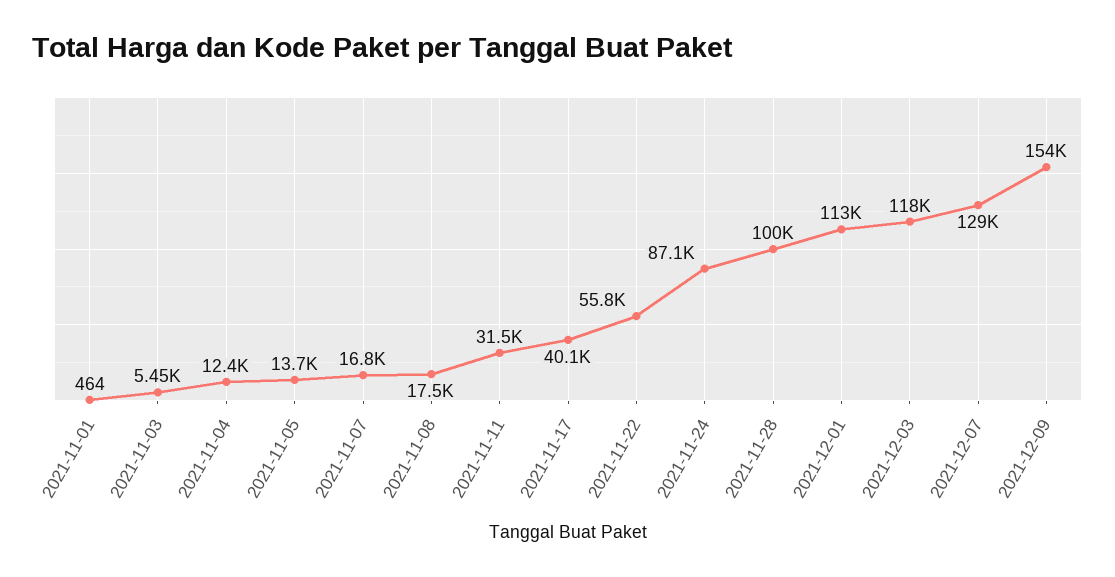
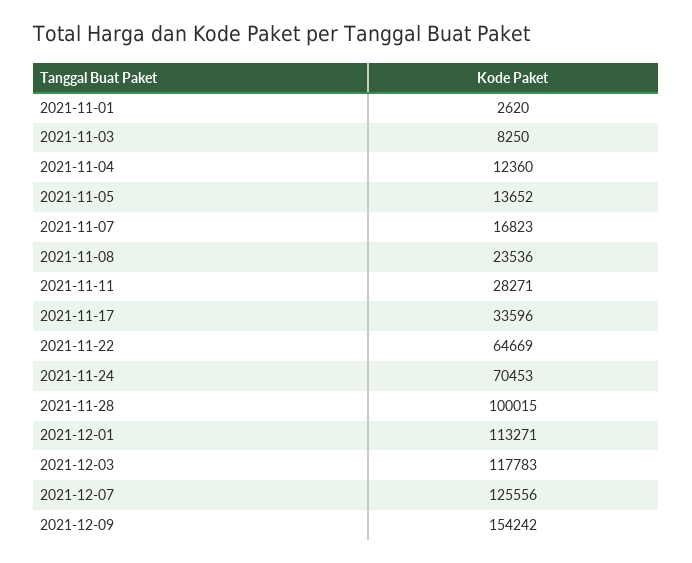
2021-11-01: 464 -> 2620
2021-11-03: 5450 -> 8250
2021-11-08: 17500 -> 23536
2021-11-11: 31500 -> 28271
2021-11-17: 40100 -> 33596
2021-11-22: 55800 -> 64669
2021-11-24: 87100 -> 70453
2021-12-07: 129000 -> 125556

